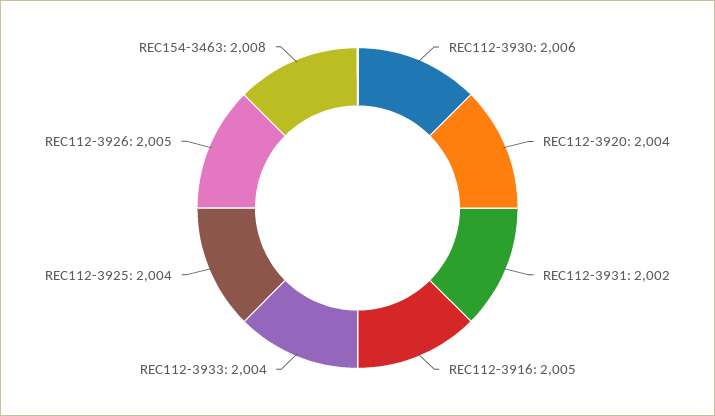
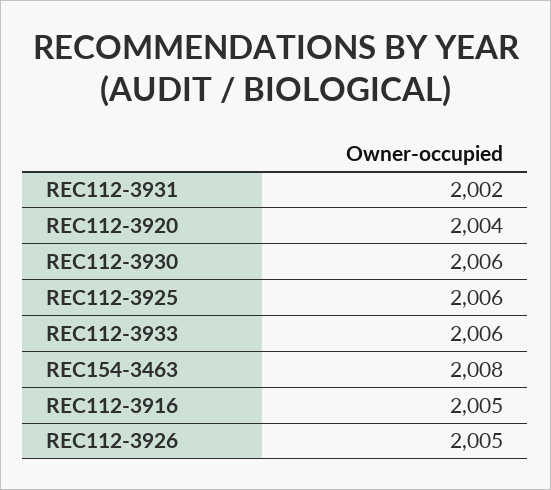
REC112-3933: 2004 -> 2006
REC112-3925: 2004 -> 2006

